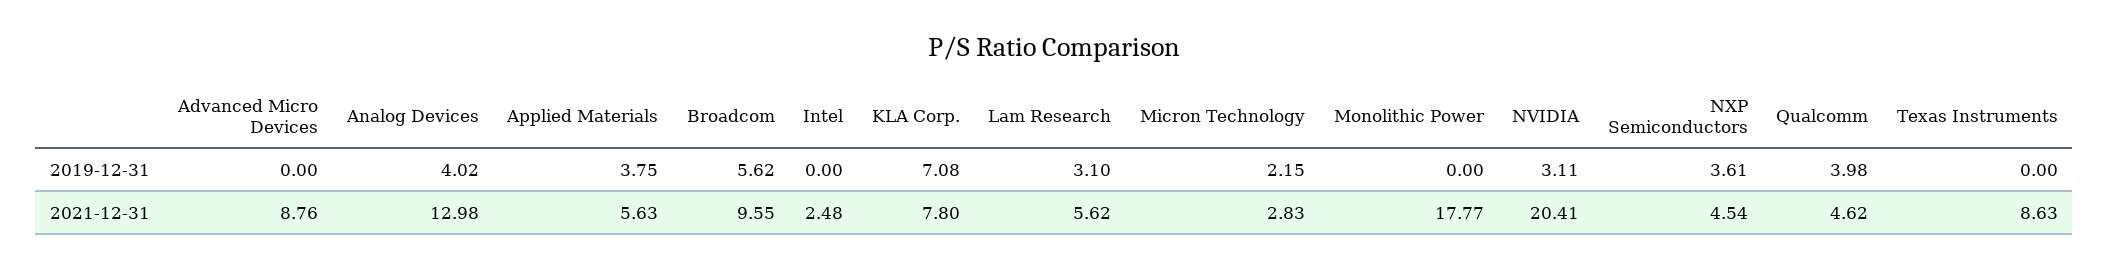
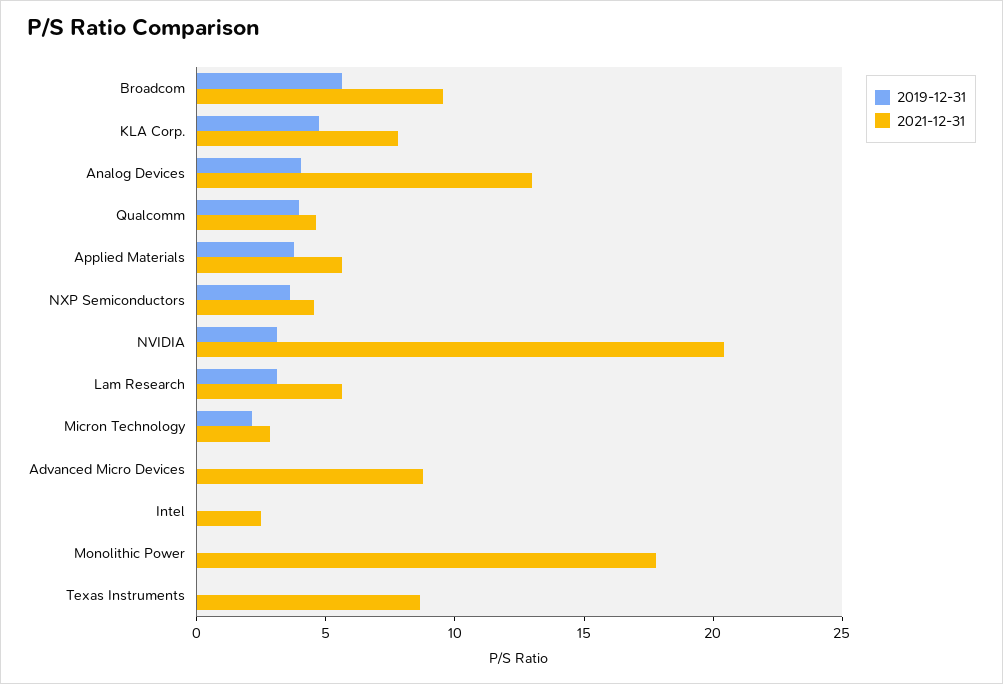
2019-12-31, KLA Corp.: 7.08 -> 5

